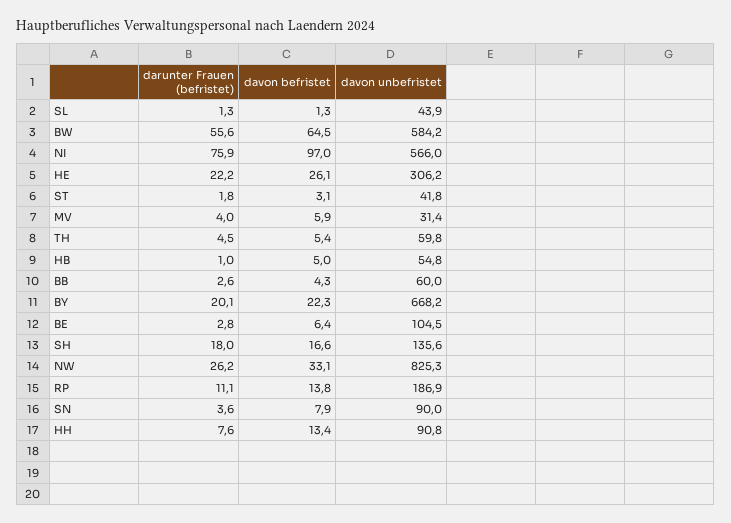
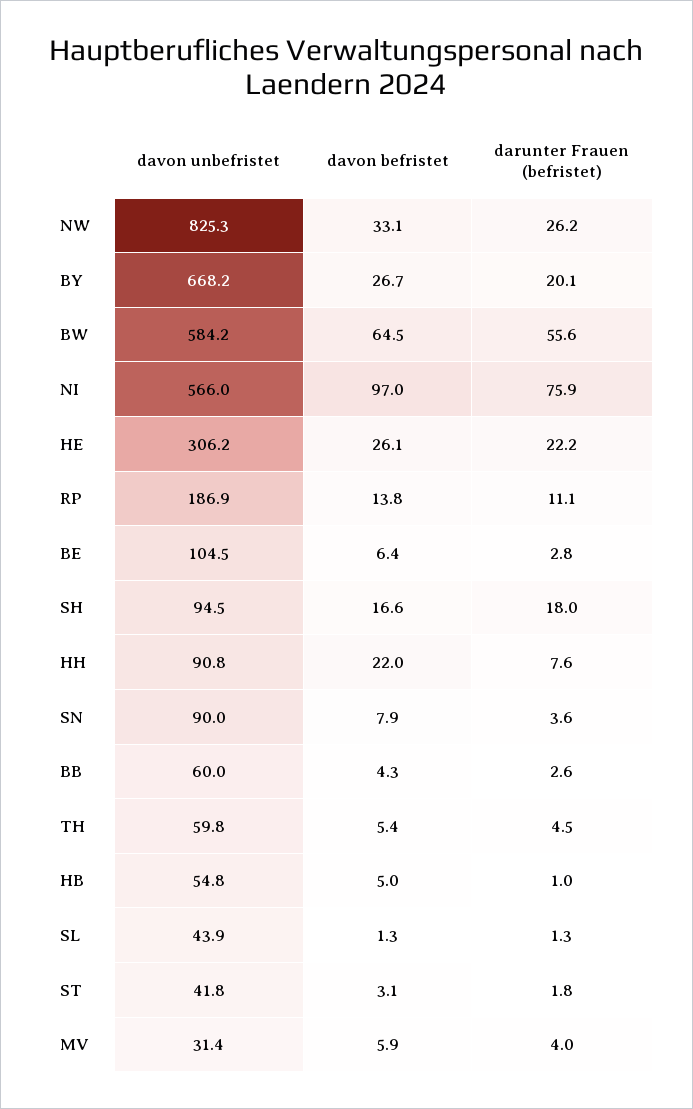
davon befristet, BY: 22.3 -> 26.7
davon unbefristet, SH: 135.6 -> 94.5
davon befristet, HH: 13.4 -> 22

